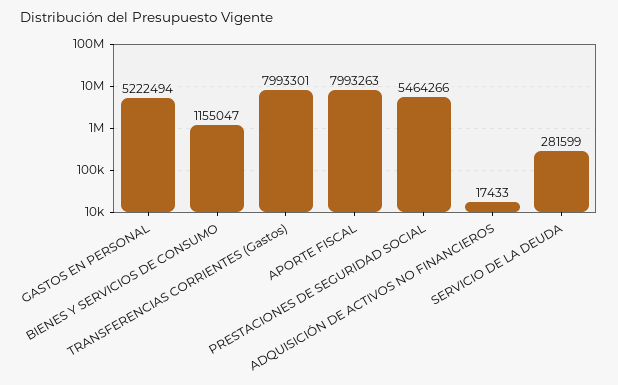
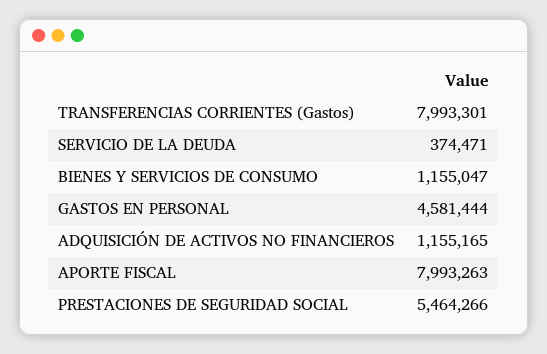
GASTOS EN PERSONAL: 5222494 -> 4581444
ADQUISICIÓN DE ACTIVOS NO FINANCIEROS: 17433 -> 1155165
SERVICIO DE LA DEUDA: 281599 -> 374471

